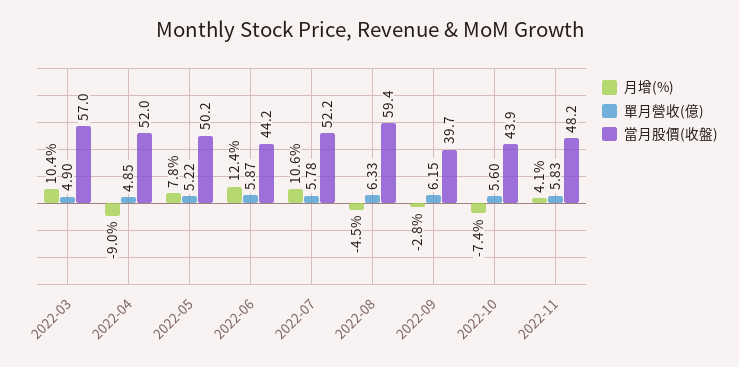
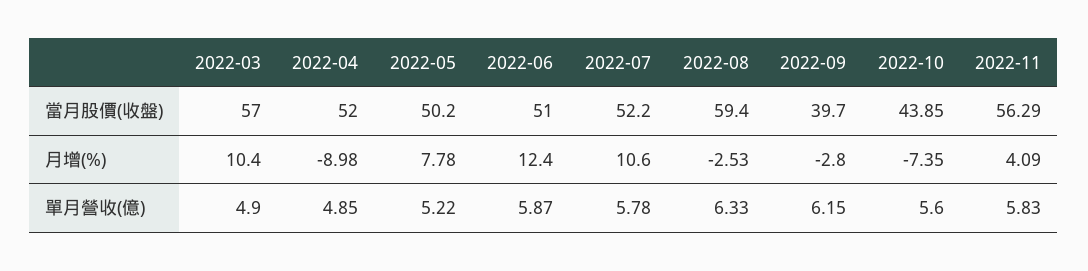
當月股價(收盤), 2022-06: 44.2 -> 51
月增(%), 2022-08: -4.5 -> -2.53
當月股價(收盤), 2022-11: 48.2 -> 56.29

